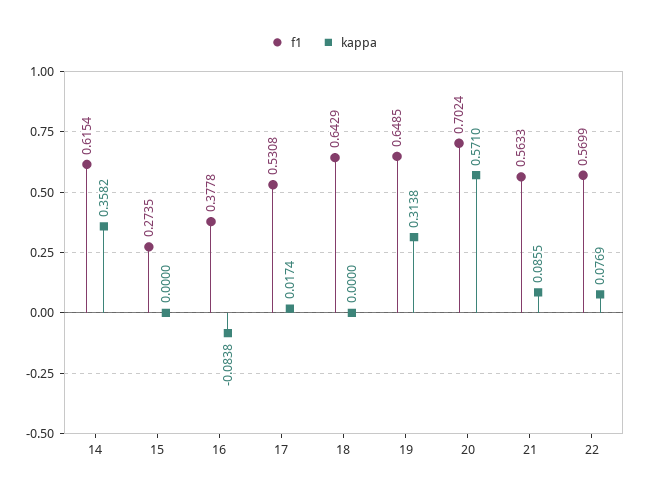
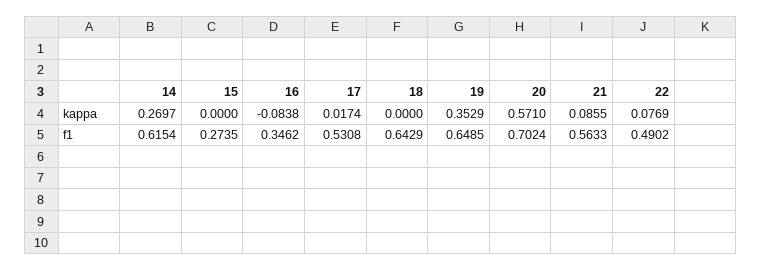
kappa, 14: 0.3582 -> 0.2697
f1, 16: 0.3778 -> 0.3462
kappa, 19: 0.3138 -> 0.3529
f1, 22: 0.5699 -> 0.4902

